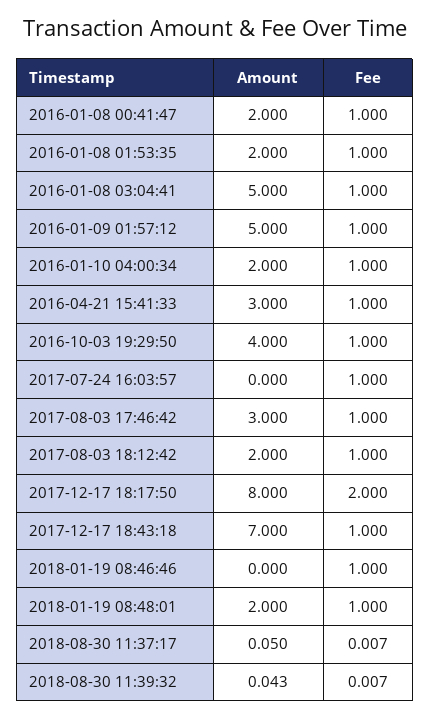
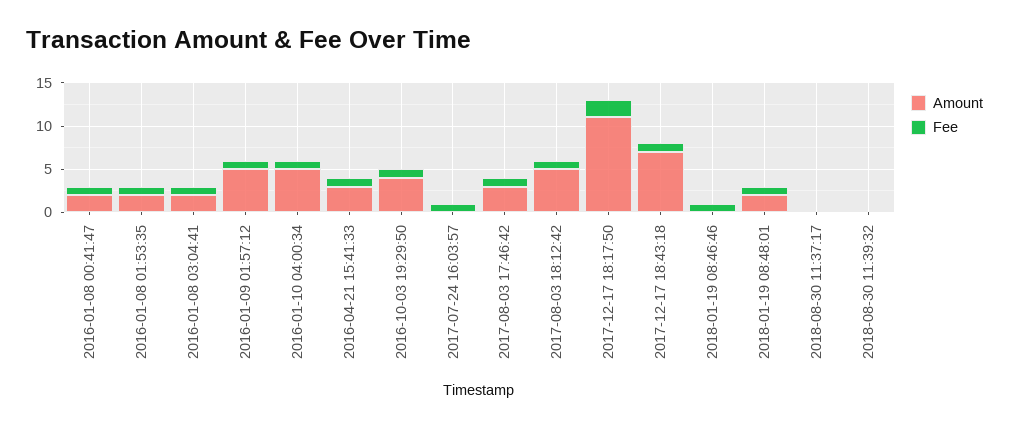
Amount, 2016-01-08 03:04:41: 5 -> 2
Amount, 2016-01-10 04:00:34: 2 -> 5
Amount, 2017-08-03 18:12:42: 2 -> 5
Amount, 2017-12-17 18:17:50: 8 -> 11

